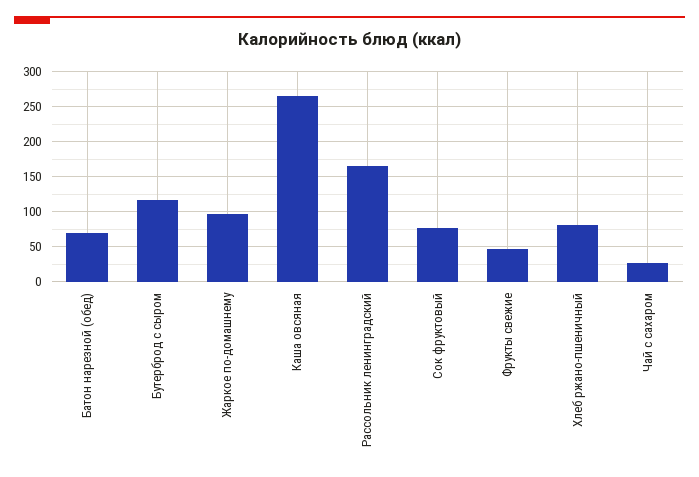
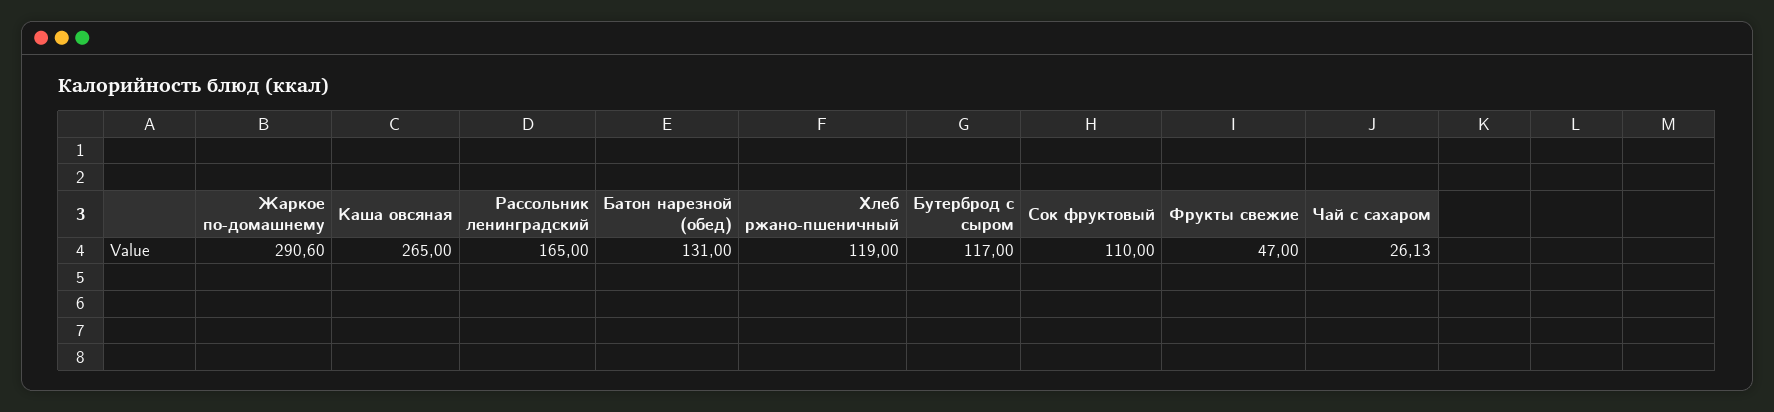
Батон нарезной (обед): 70 -> 131
Жаркое по-домашнему: 100 -> 290.6
Сок фруктовый: 80 -> 110
Хлеб ржано-пшеничный: 80 -> 119

